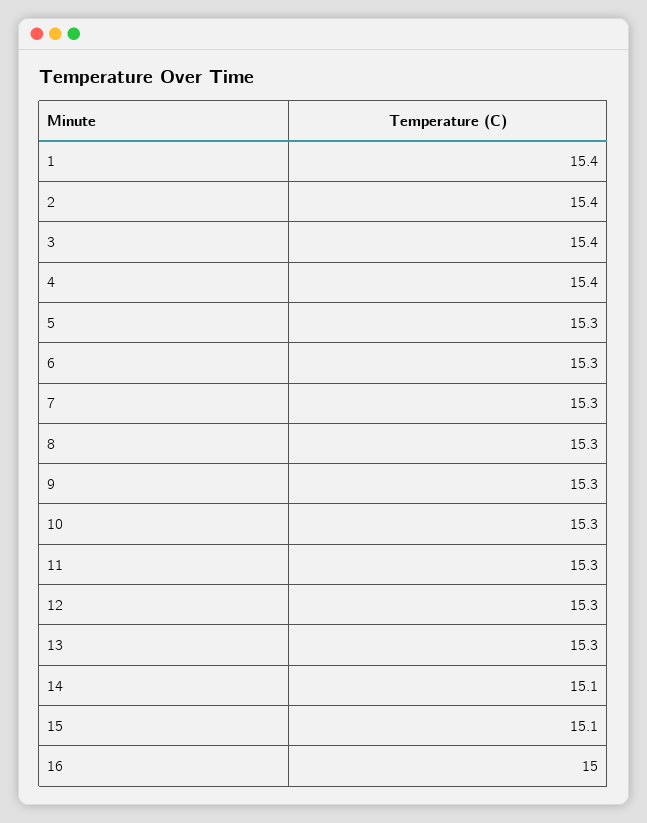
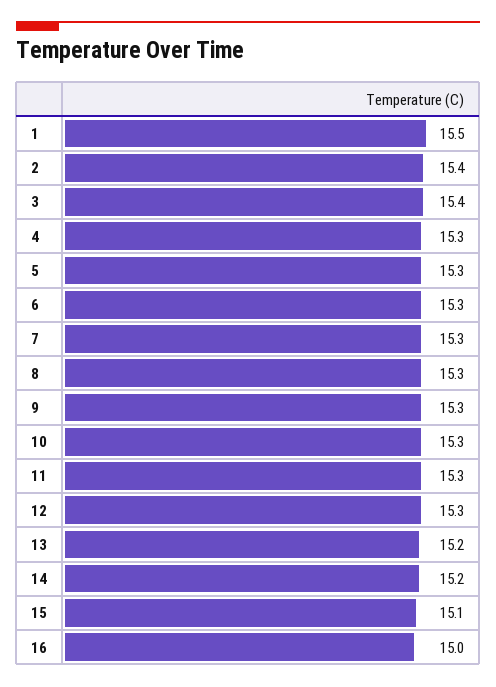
1: 15.4 -> 15.5
4: 15.4 -> 15.3
13: 15.3 -> 15.2
14: 15.1 -> 15.2

